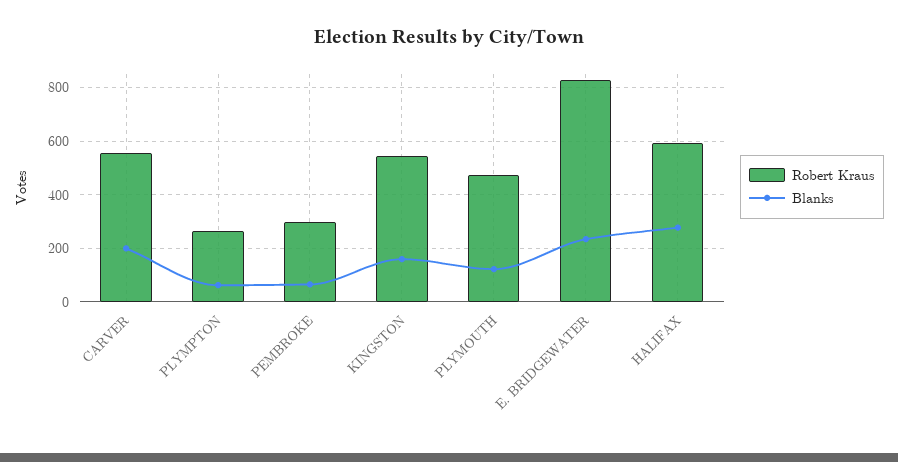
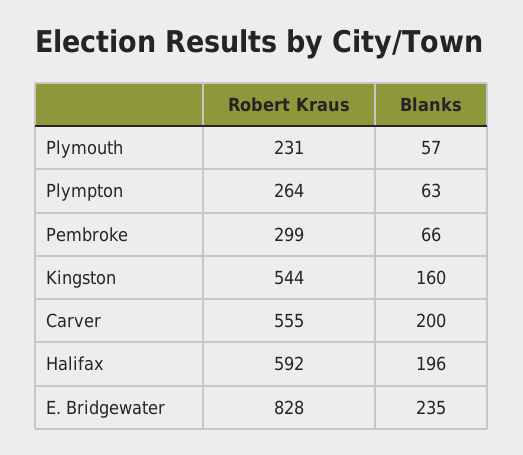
Robert Kraus, PLYMOUTH: 475 -> 231
Blanks, PLYMOUTH: 125 -> 57
Blanks, HALIFAX: 275 -> 196

